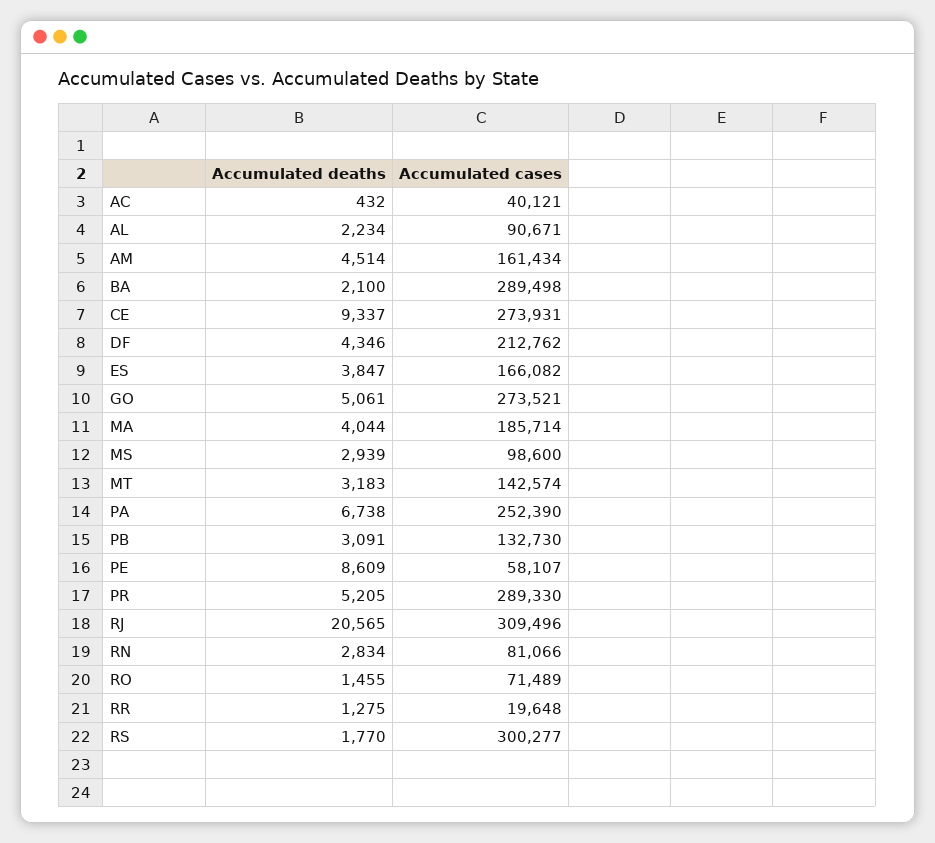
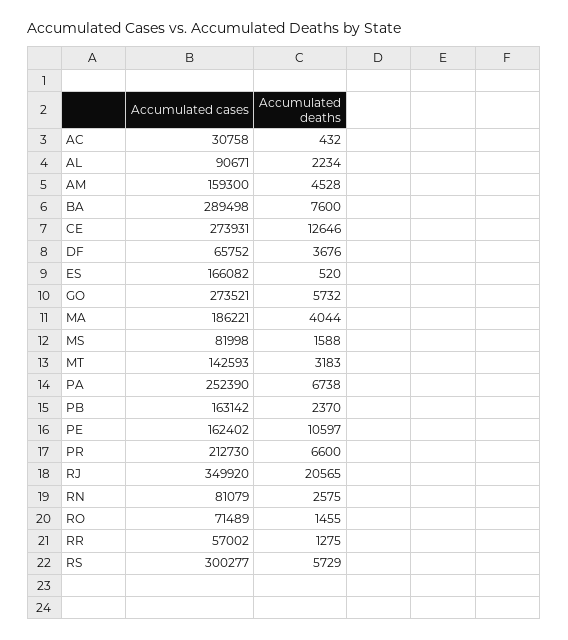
Accumulated cases, AC: 40121 -> 30758
Accumulated deaths, AM: 4514 -> 4528
Accumulated cases, AM: 161434 -> 159300
Accumulated deaths, BA: 2100 -> 7600
Accumulated deaths, CE: 9337 -> 12646
Accumulated deaths, DF: 4346 -> 3676
Accumulated cases, DF: 212762 -> 65752
Accumulated deaths, ES: 3847 -> 520
Accumulated deaths, GO: 5061 -> 5732
Accumulated cases, MA: 185714 -> 186221
Accumulated deaths, MS: 2939 -> 1588
Accumulated cases, MS: 98600 -> 81998
Accumulated cases, MT: 142574 -> 142593
Accumulated deaths, PB: 3091 -> 2370
Accumulated cases, PB: 132730 -> 163142
Accumulated deaths, PE: 8609 -> 10597
Accumulated cases, PE: 58107 -> 162402
Accumulated deaths, PR: 5205 -> 6600
Accumulated cases, PR: 289330 -> 212730
Accumulated cases, RJ: 309496 -> 349920
Accumulated deaths, RN: 2834 -> 2575
Accumulated cases, RN: 81066 -> 81079
Accumulated cases, RR: 19648 -> 57002
Accumulated deaths, RS: 1770 -> 5729

